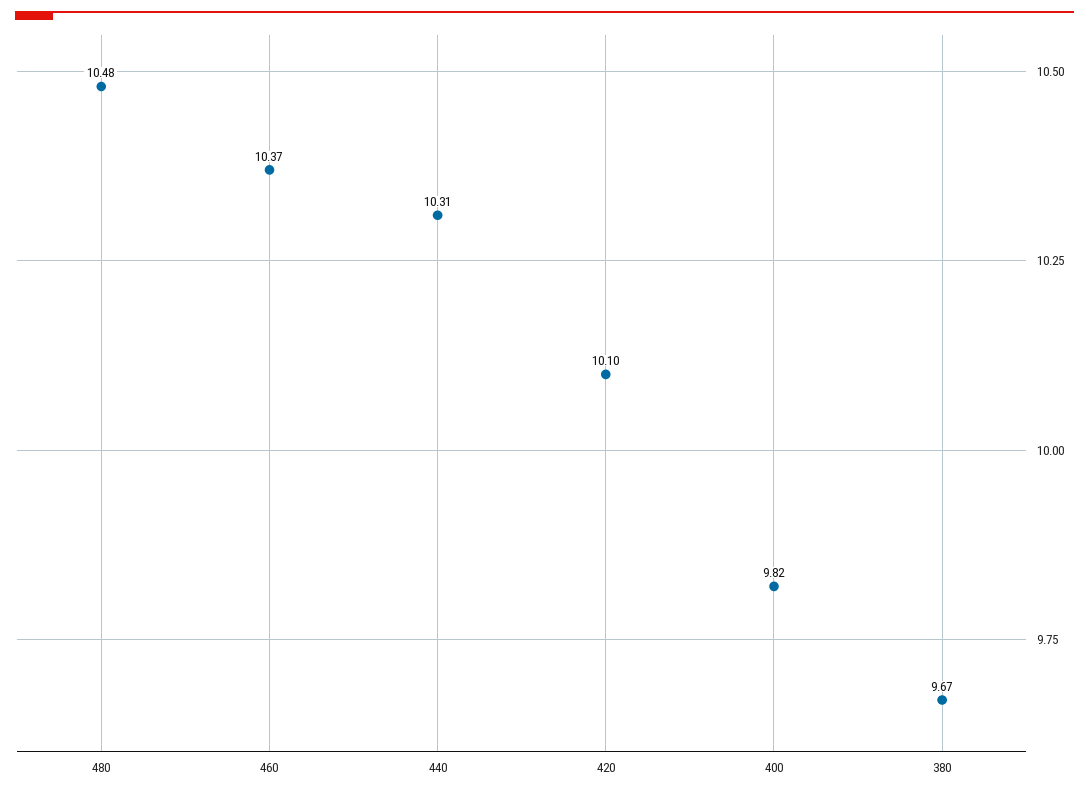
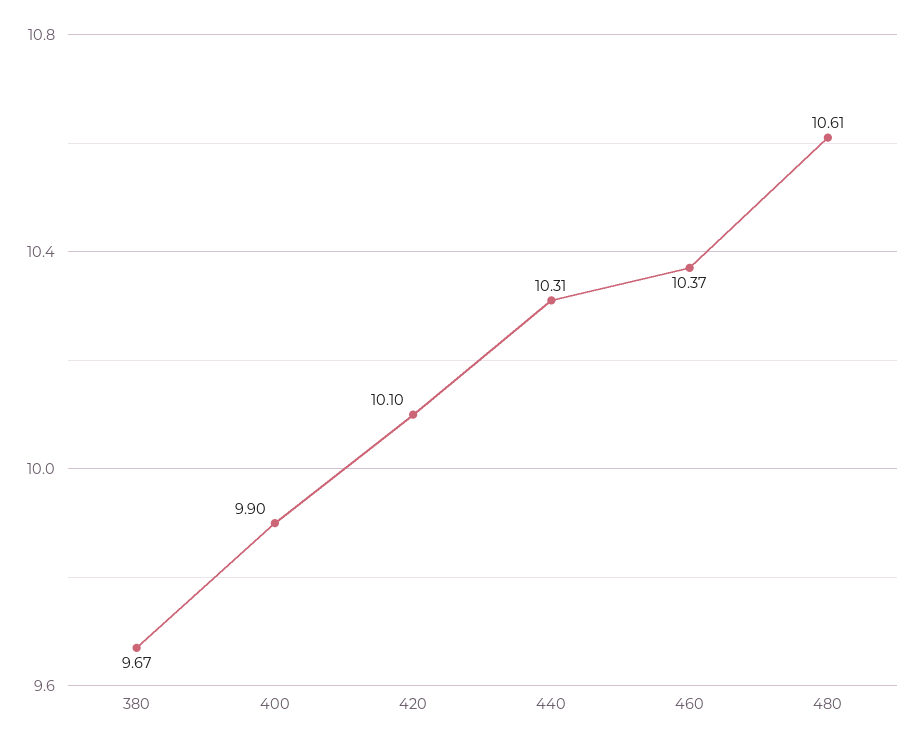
480: 10.48 -> 10.61
400: 9.82 -> 9.9

